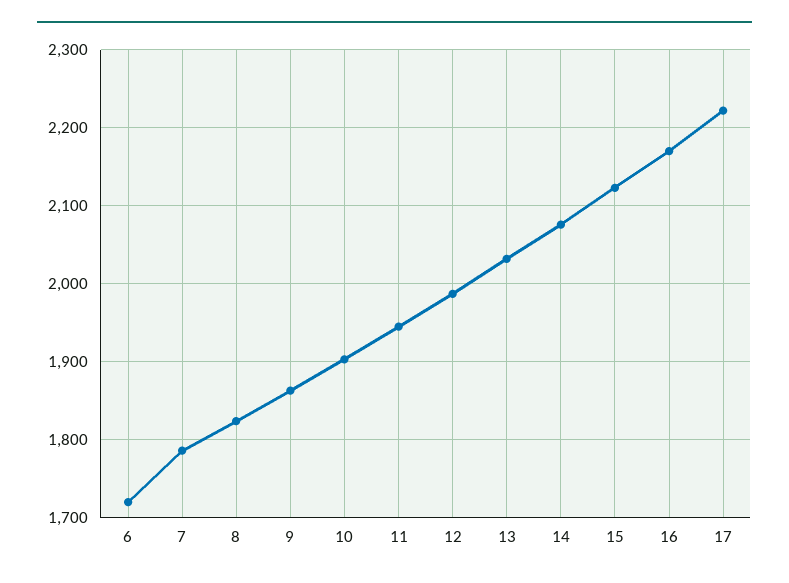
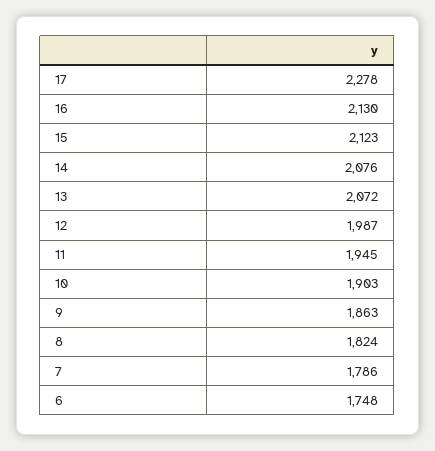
6: 1720 -> 1748
13: 2030 -> 2072
16: 2170 -> 2130
17: 2220 -> 2278

